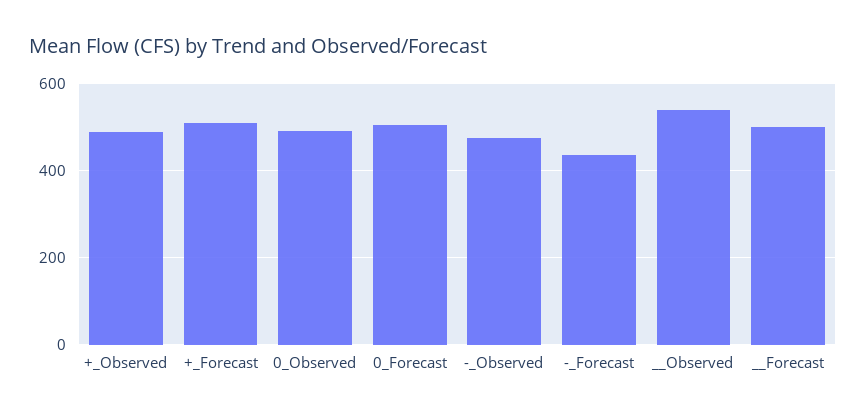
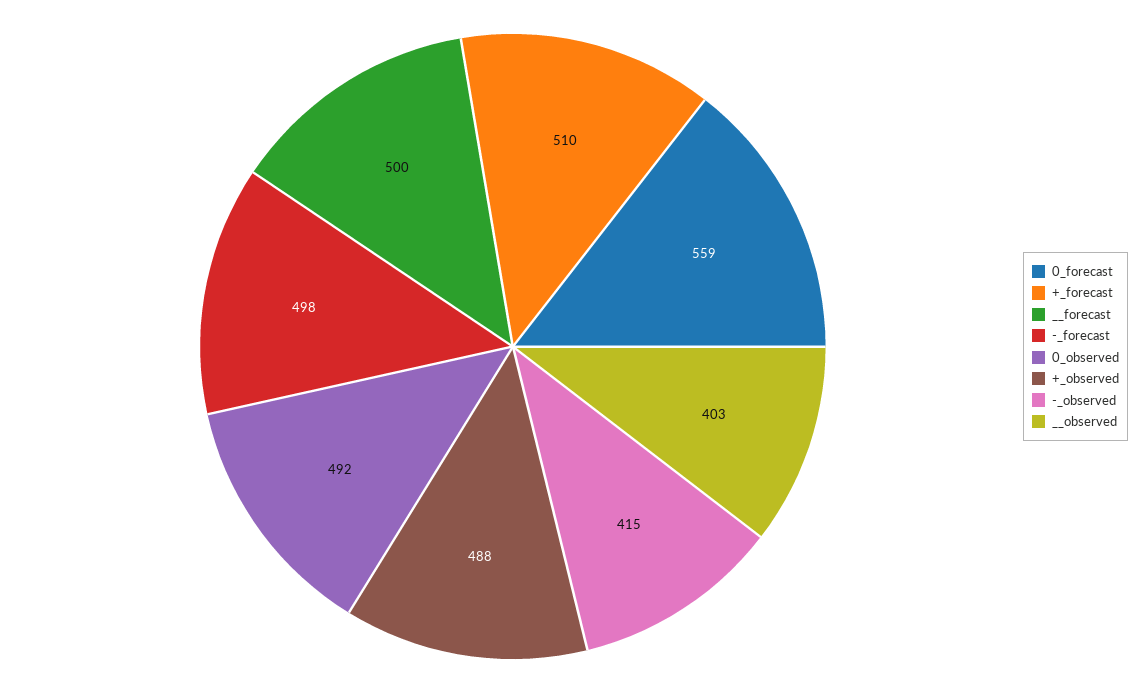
0_Forecast: 500 -> 559
-_Observed: 480 -> 415
-_Forecast: 440 -> 498
__Observed: 540 -> 403

